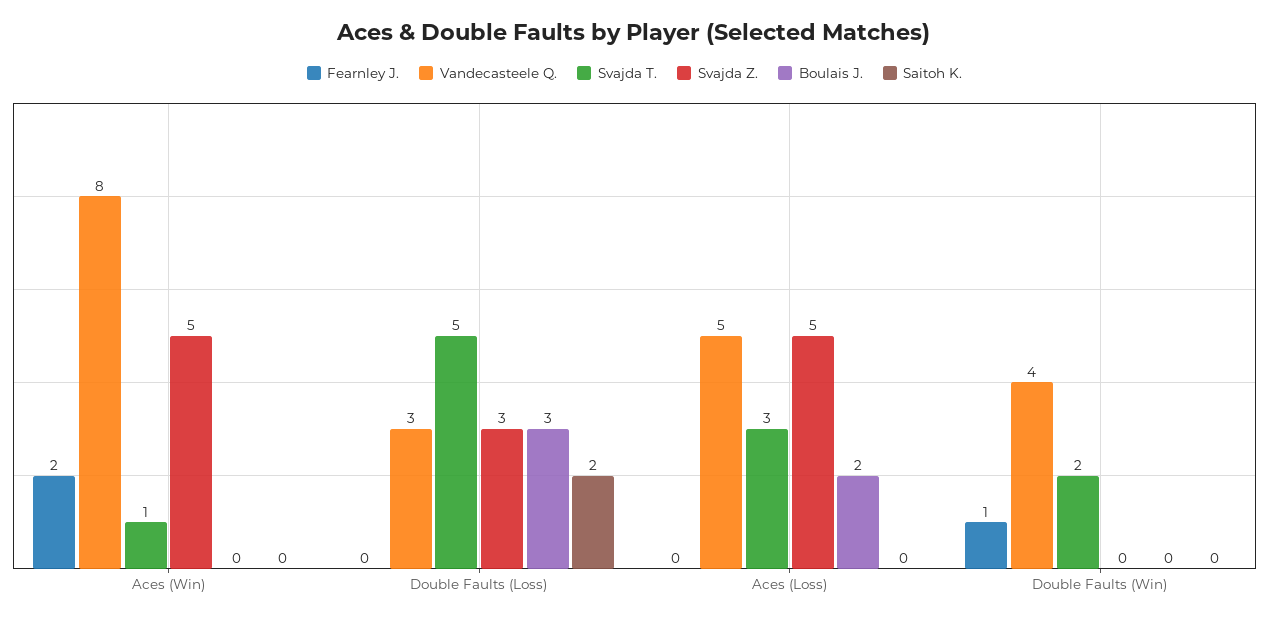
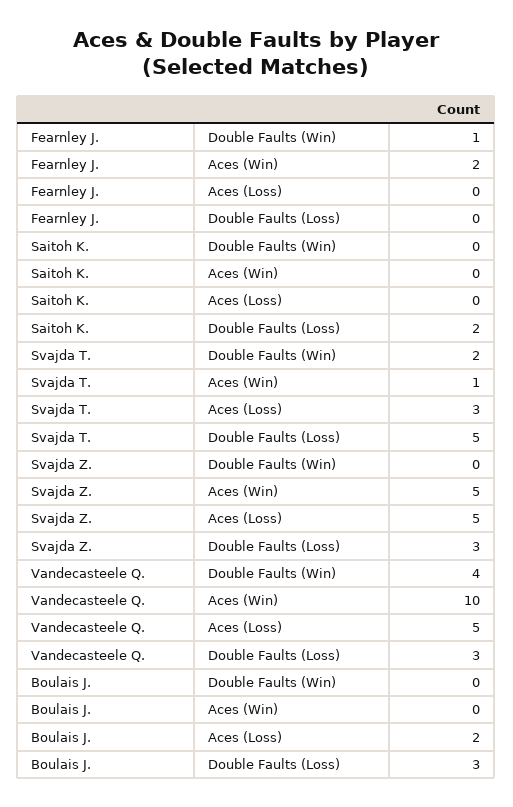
Vandecasteele Q., Aces (Win): 8 -> 10

